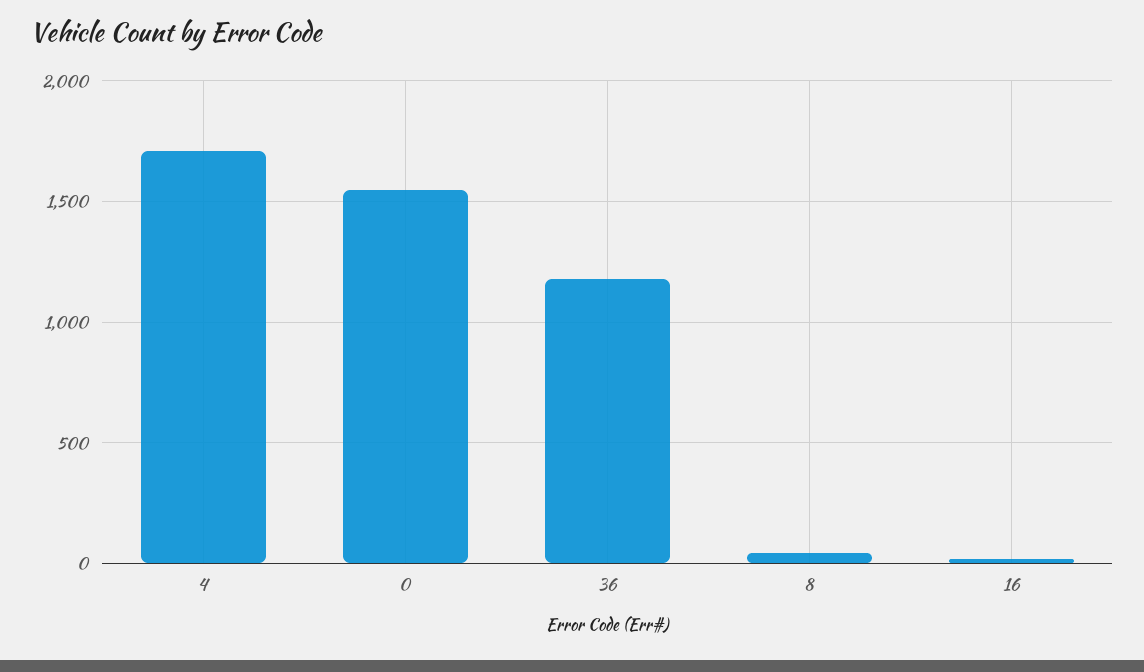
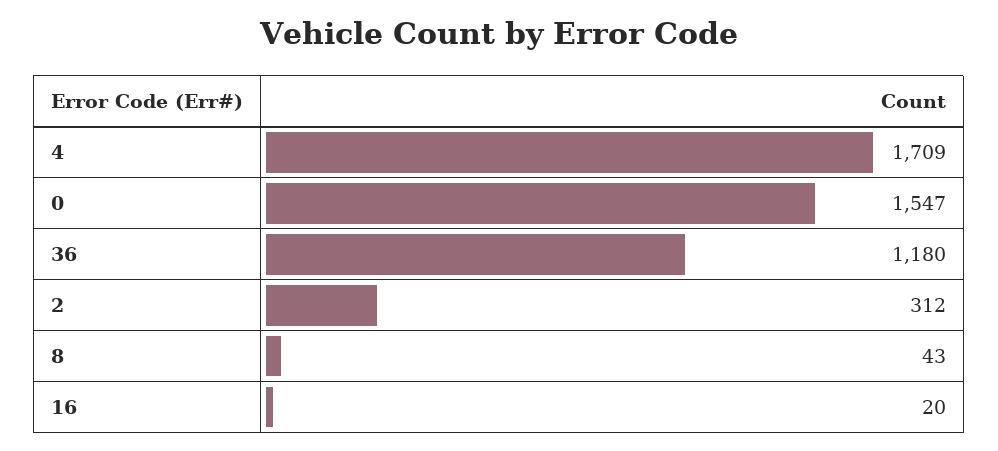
2: none -> 312

